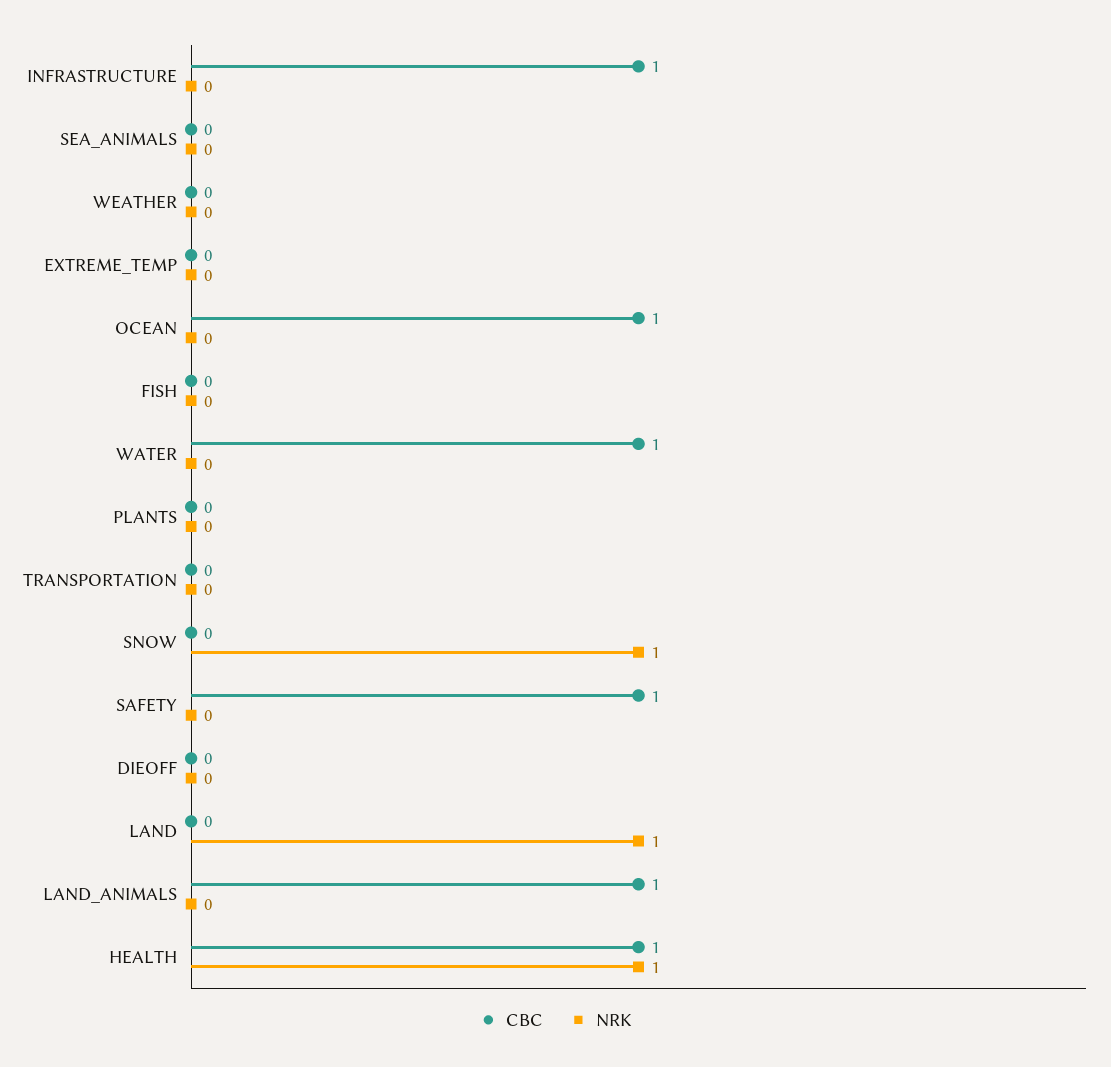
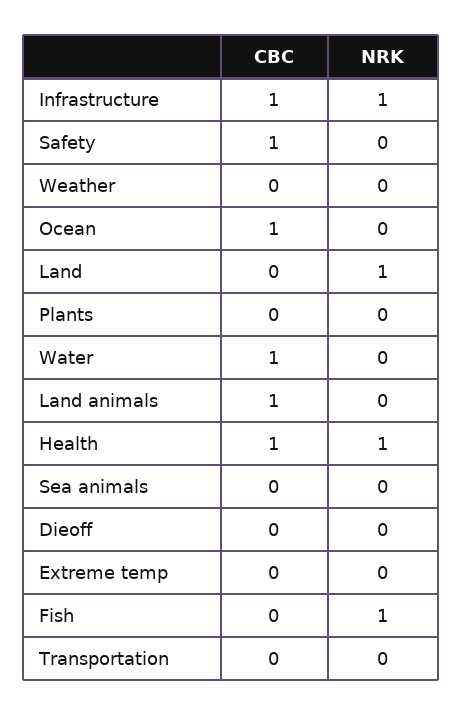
NRK, INFRASTRUCTURE: 0 -> 1
NRK, FISH: 0 -> 1
CBC, SNOW: 0 -> none
NRK, SNOW: 1 -> none

